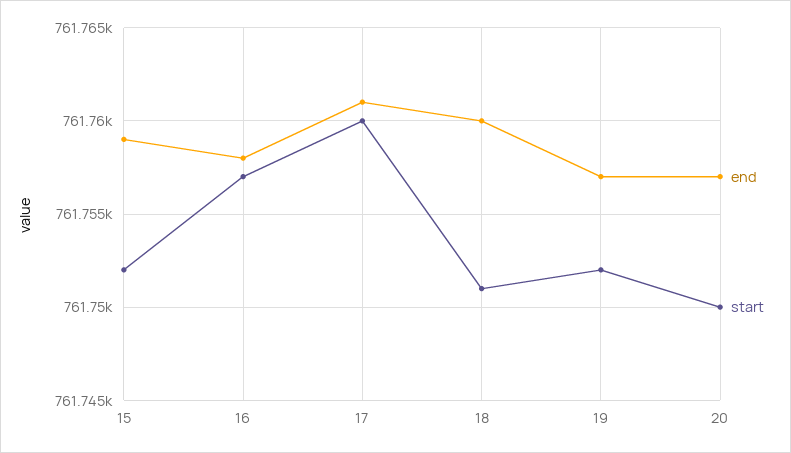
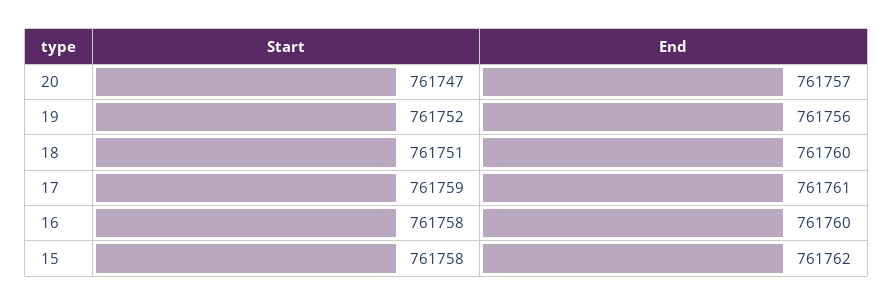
end, 15: 761759 -> 761762
start, 15: 761752 -> 761758
end, 16: 761758 -> 761760
start, 16: 761757 -> 761758
start, 17: 761760 -> 761759
end, 19: 761757 -> 761756
start, 20: 761750 -> 761747

